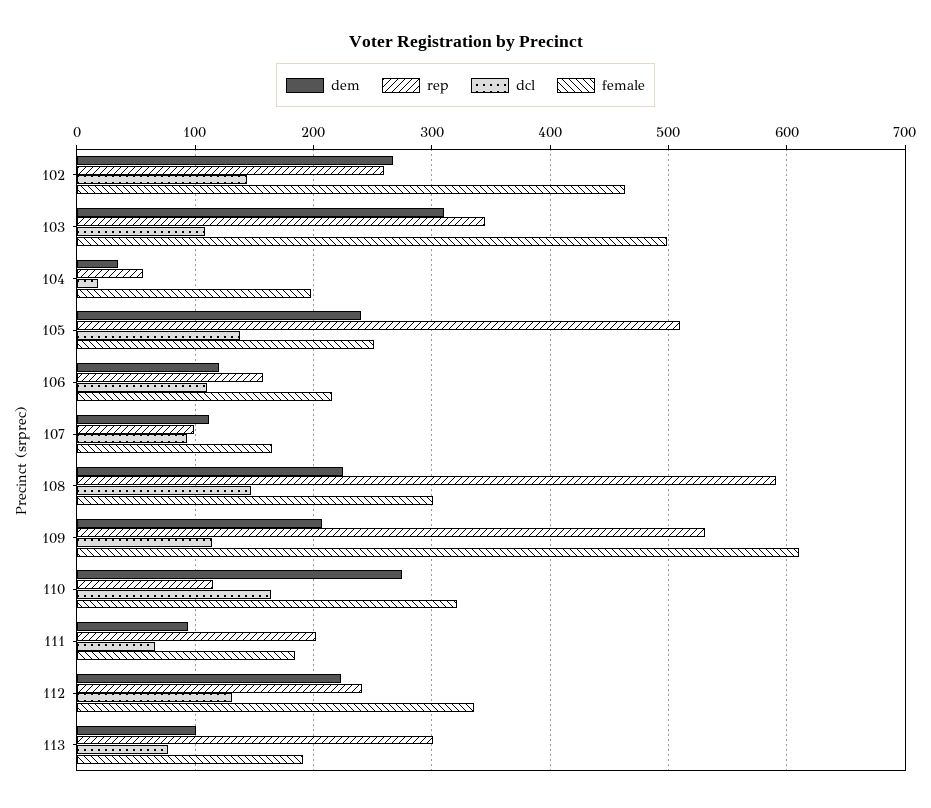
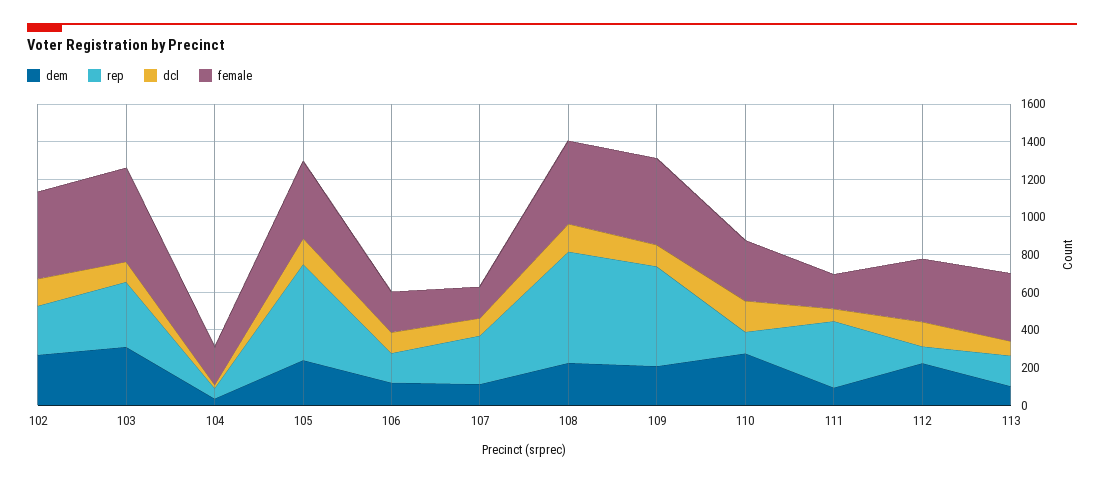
female, 105: 250 -> 400
rep, 107: 100 -> 250
female, 108: 300 -> 450
female, 109: 610 -> 450
rep, 111: 200 -> 350
rep, 112: 240 -> 100
rep, 113: 300 -> 150
female, 113: 190 -> 350

